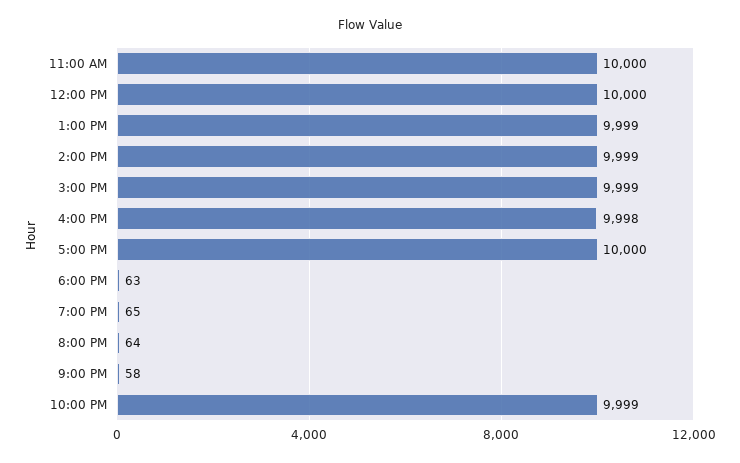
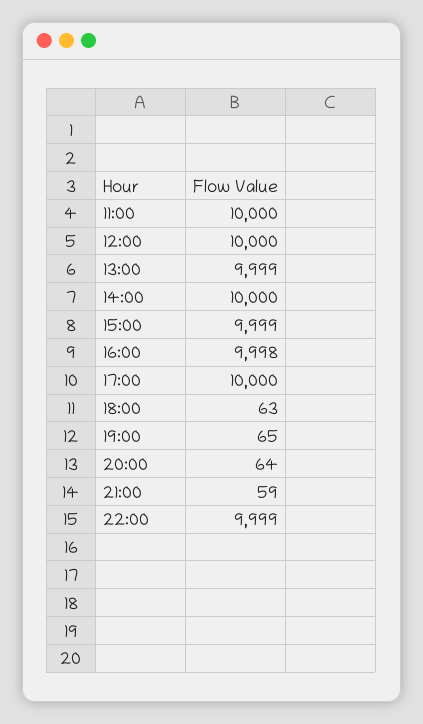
2:00 PM: 9999 -> 10000
9:00 PM: 58 -> 59

